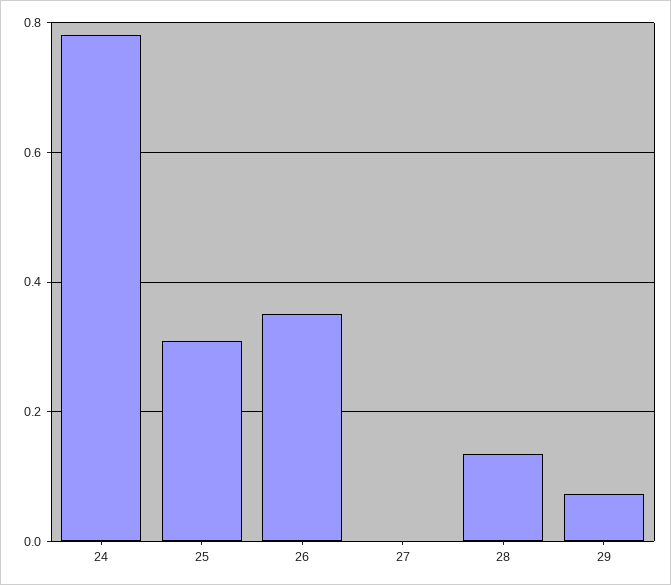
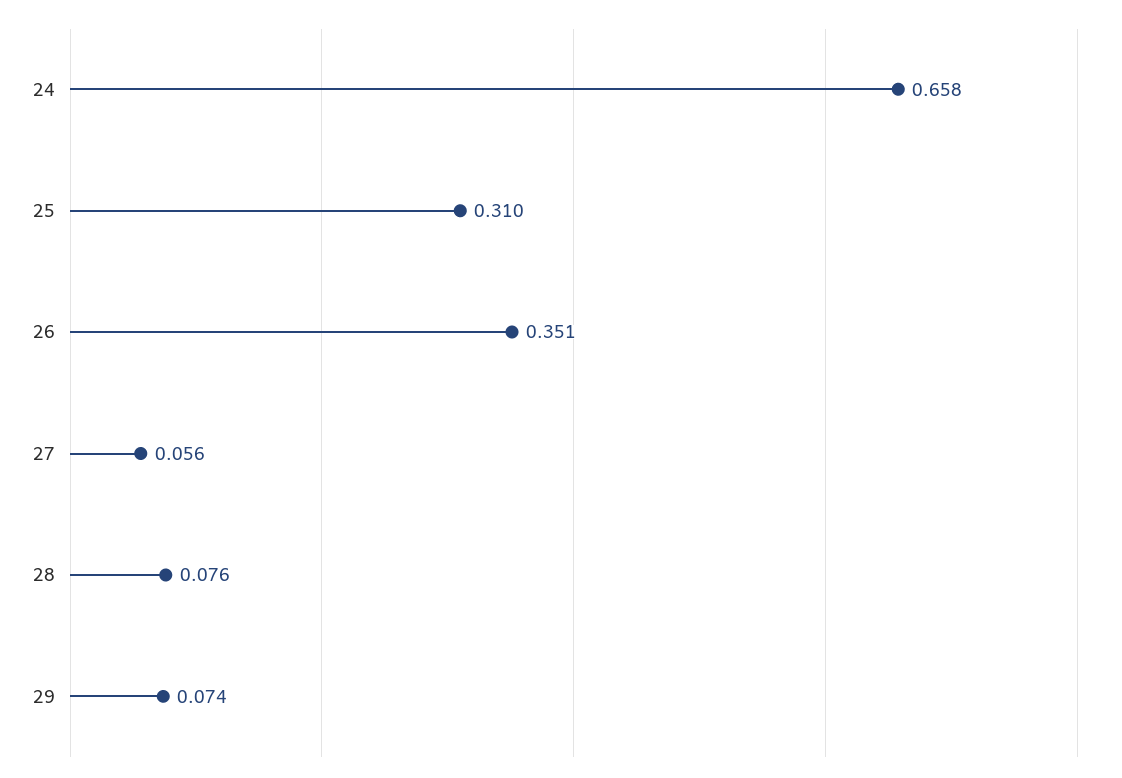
24: 0.78 -> 0.658
27: 0 -> 0.056
28: 0.14 -> 0.076

